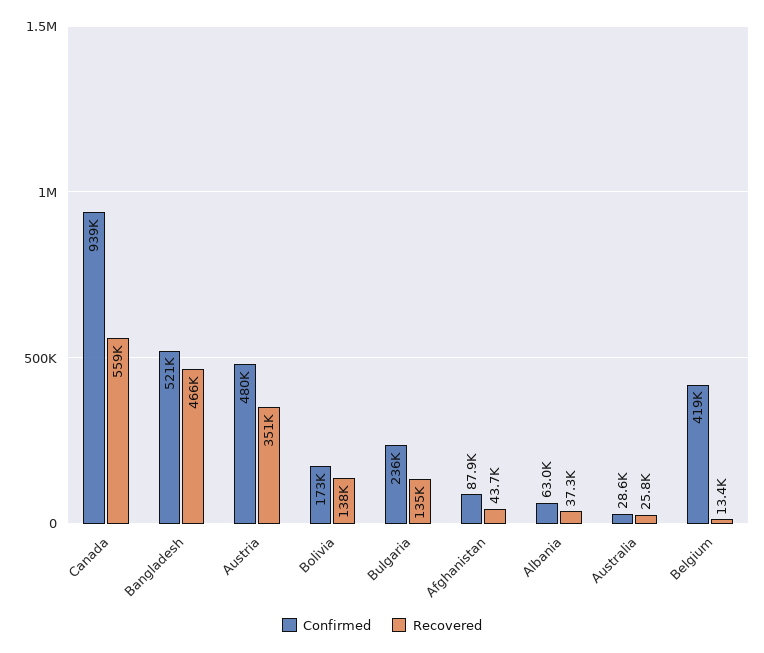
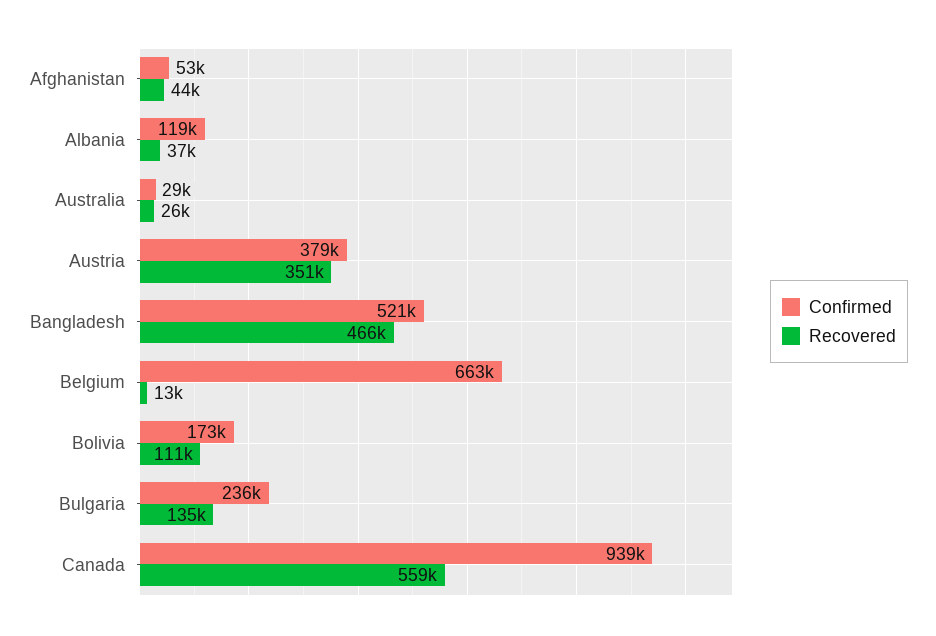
Confirmed, Austria: 480000 -> 379000
Recovered, Bolivia: 138000 -> 111000
Confirmed, Afghanistan: 87900 -> 53000
Confirmed, Albania: 63000 -> 119000
Confirmed, Belgium: 419000 -> 663000

